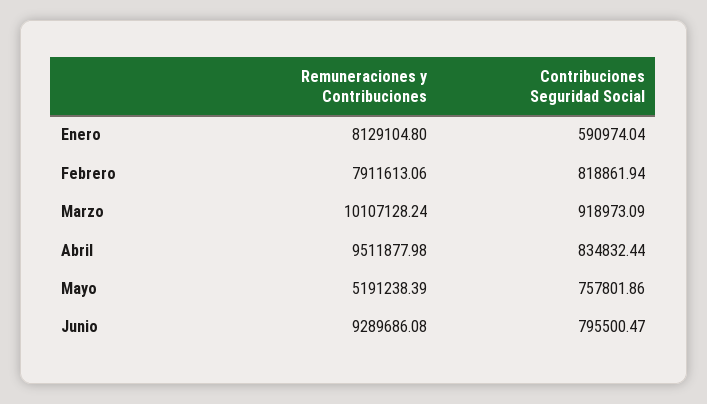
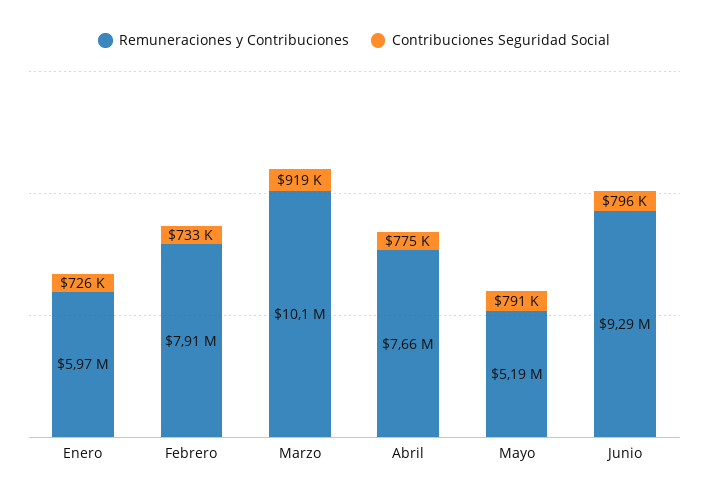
Remuneraciones y Contribuciones, Enero: 8129104.8 -> 5970000
Contribuciones Seguridad Social, Enero: 590974.04 -> 726000
Contribuciones Seguridad Social, Febrero: 818861.94 -> 733000
Remuneraciones y Contribuciones, Abril: 9511877.98 -> 7660000
Contribuciones Seguridad Social, Abril: 834832.44 -> 775000
Contribuciones Seguridad Social, Mayo: 757801.86 -> 791000

